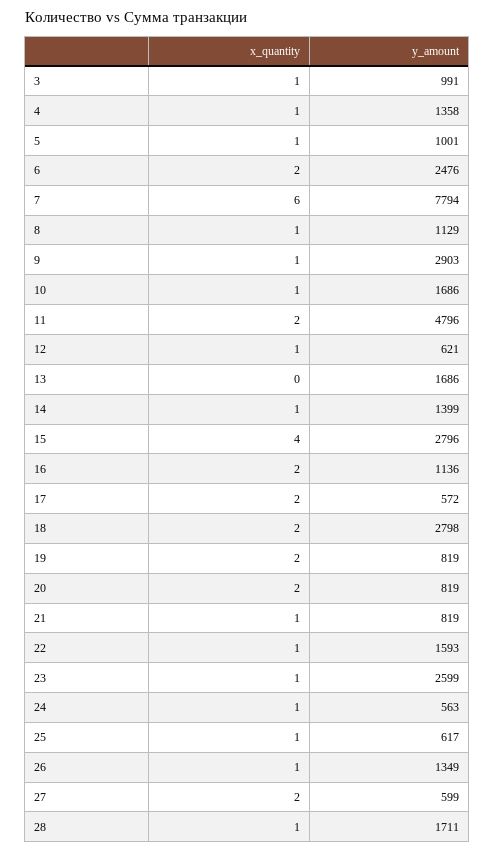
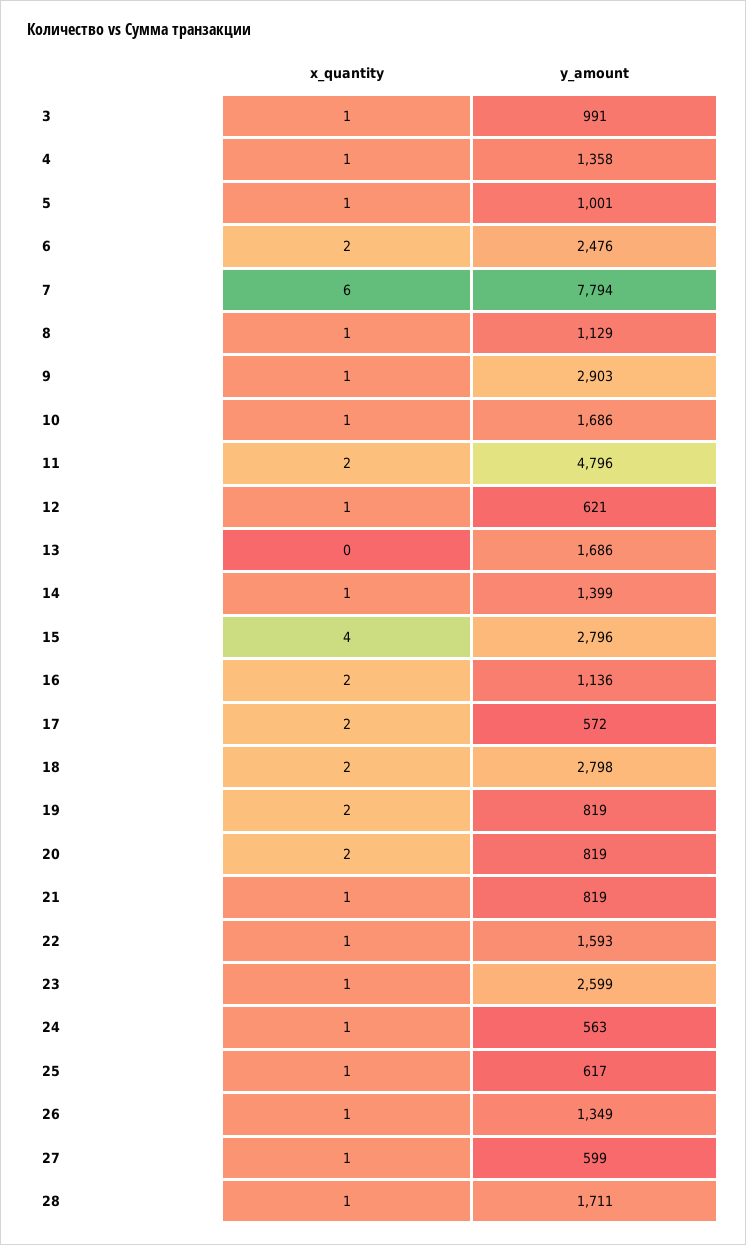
x_quantity, 27: 2 -> 1

